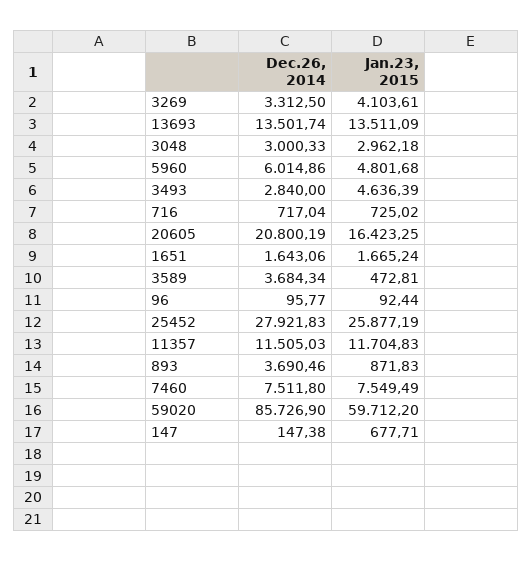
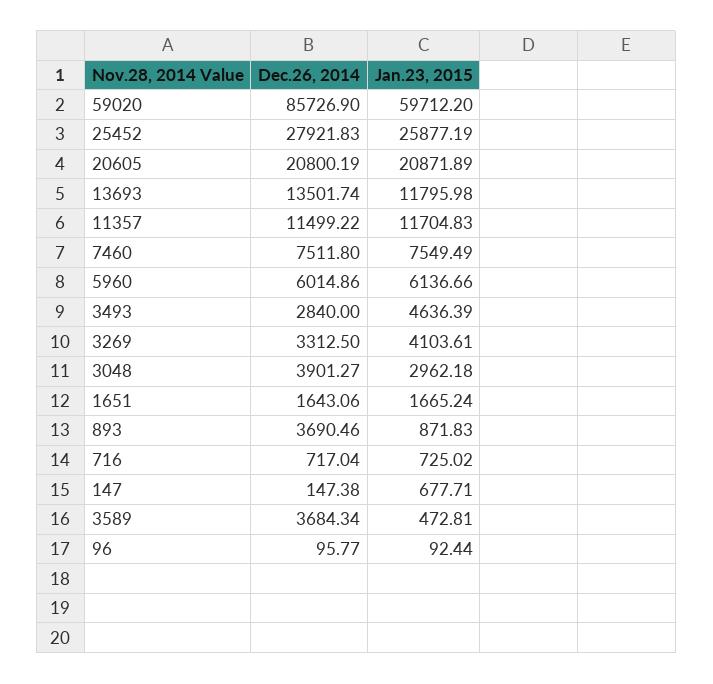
Jan.23, 2015, 13693: 13511.09 -> 11795.98
Dec.26, 2014, 3048: 3000.33 -> 3901.27
Jan.23, 2015, 5960: 4801.68 -> 6136.66
Jan.23, 2015, 20605: 16423.25 -> 20871.89
Dec.26, 2014, 11357: 11505.03 -> 11499.22

